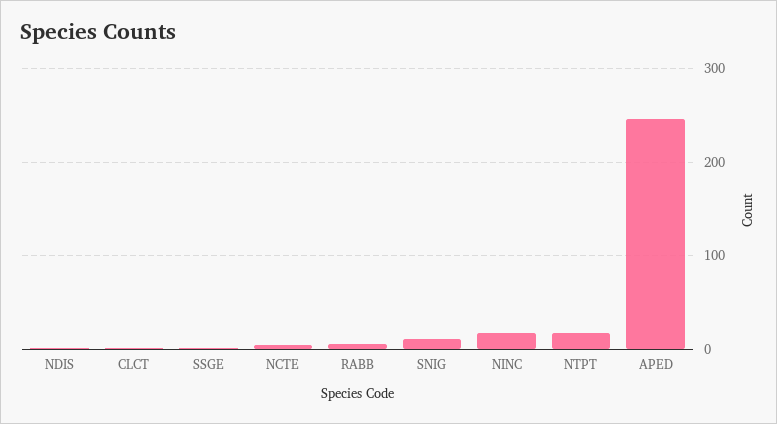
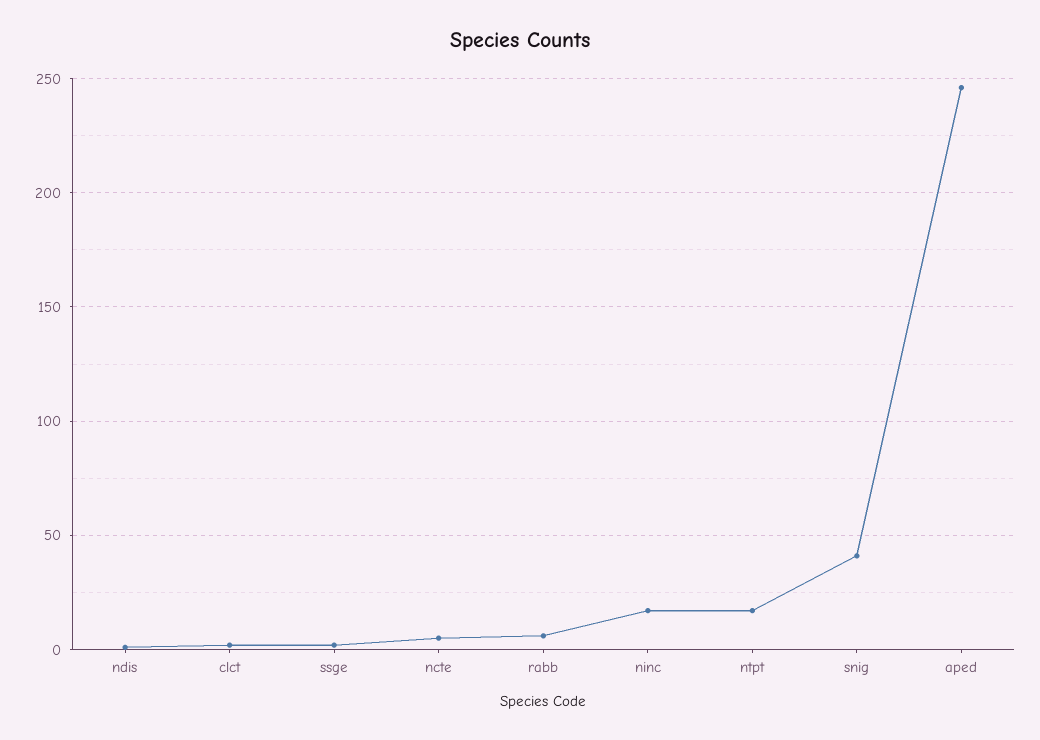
SNIG: 10 -> 40

